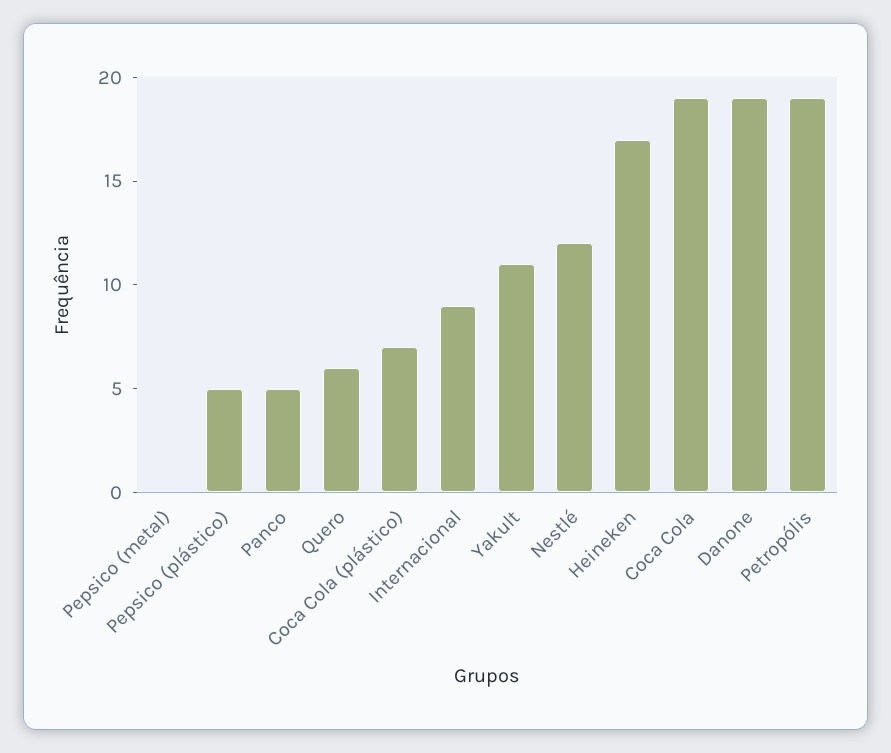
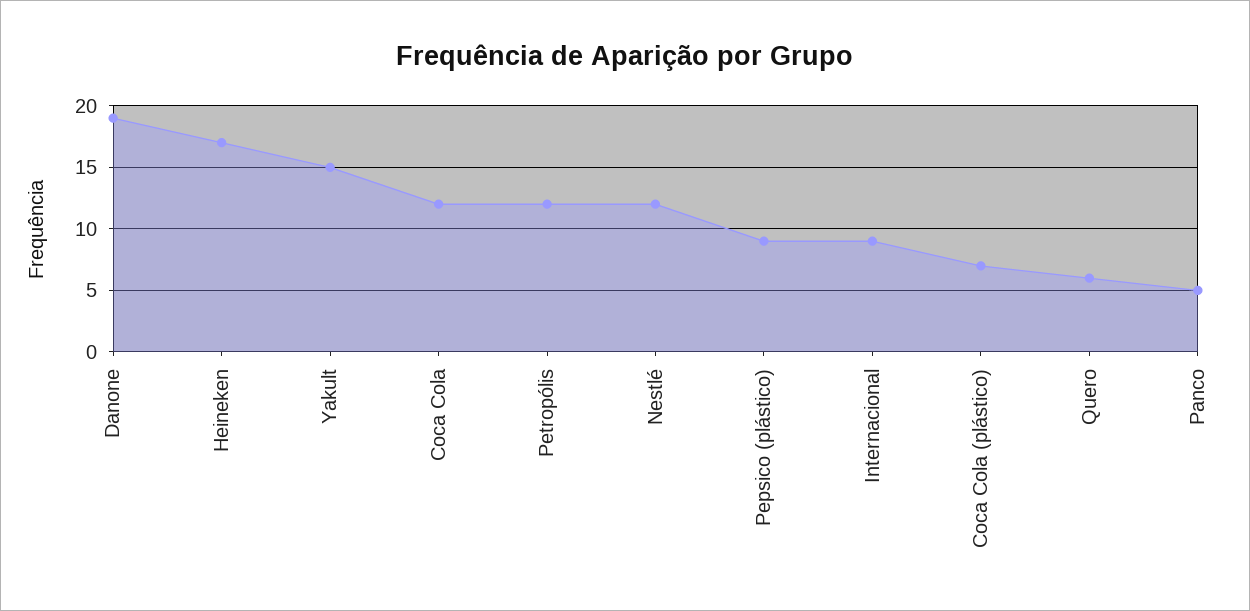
Pepsico (metal): 0 -> none
Pepsico (plástico): 5 -> 9
Yakult: 11 -> 15
Coca Cola: 19 -> 12
Petropólis: 19 -> 12

